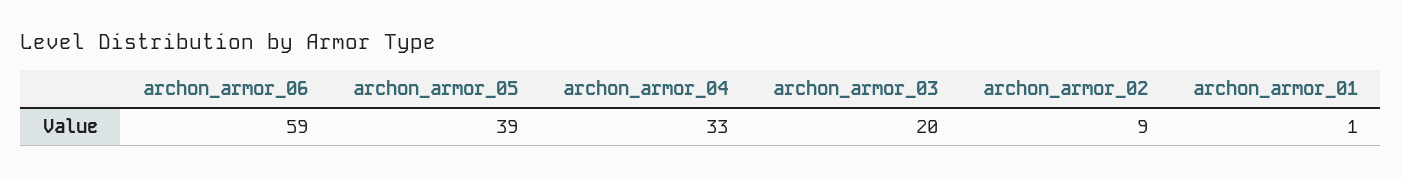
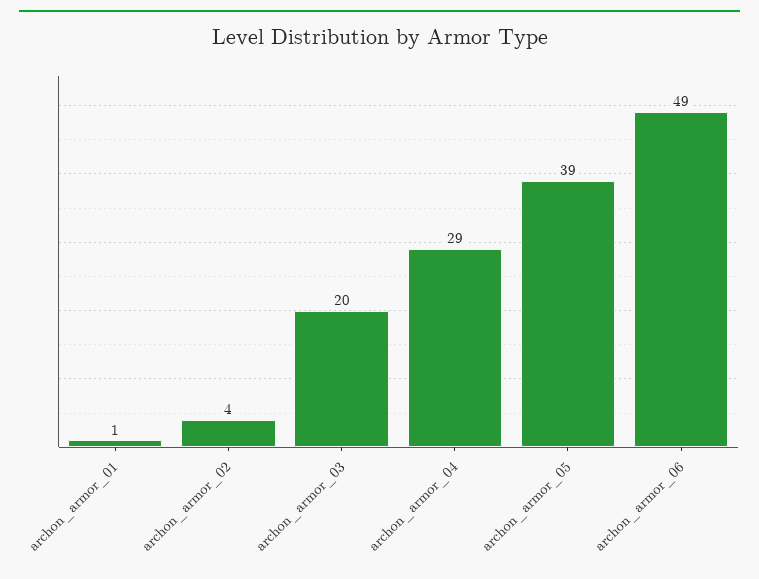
archon_armor_06: 59 -> 49
archon_armor_04: 33 -> 29
archon_armor_02: 9 -> 4

